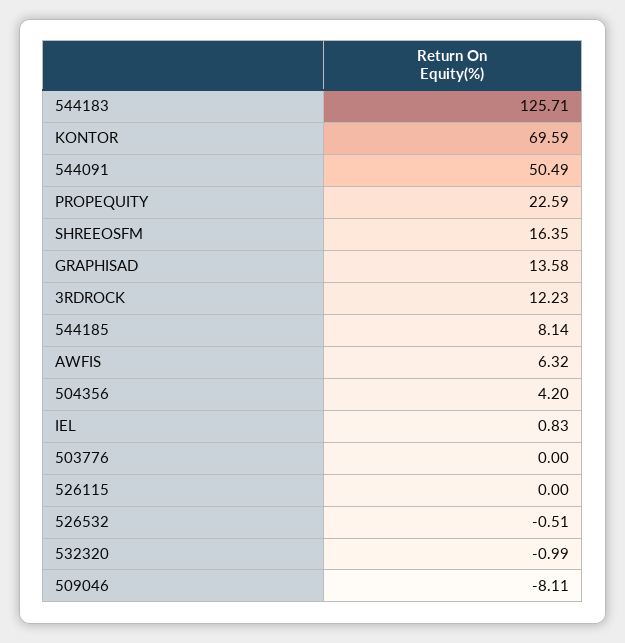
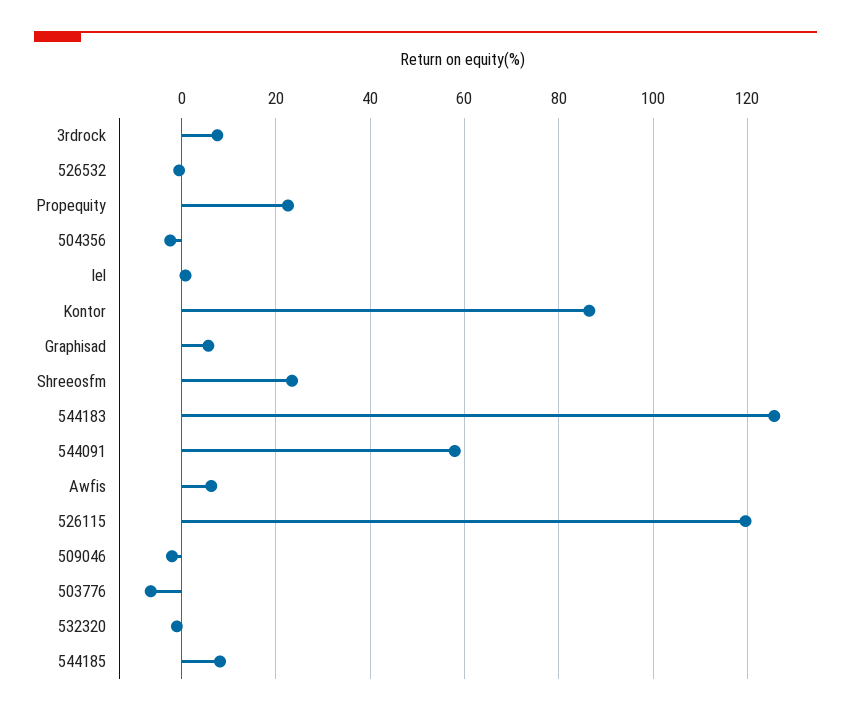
KONTOR: 69.59 -> 86
544091: 50.49 -> 58
SHREEOSFM: 16.35 -> 24
GRAPHISAD: 13.58 -> 6
3RDROCK: 12.23 -> 8
504356: 4.2 -> -2
503776: 0 -> -6
526115: 0 -> 120
509046: -8.11 -> -2

